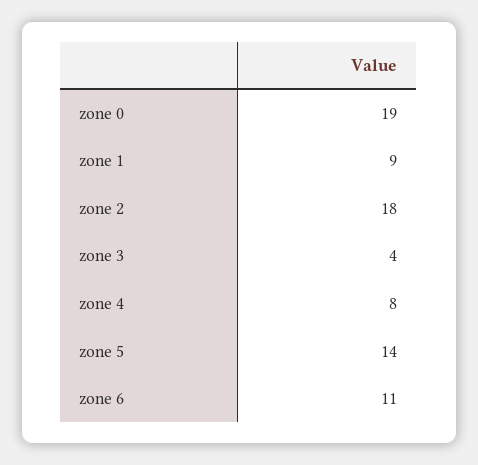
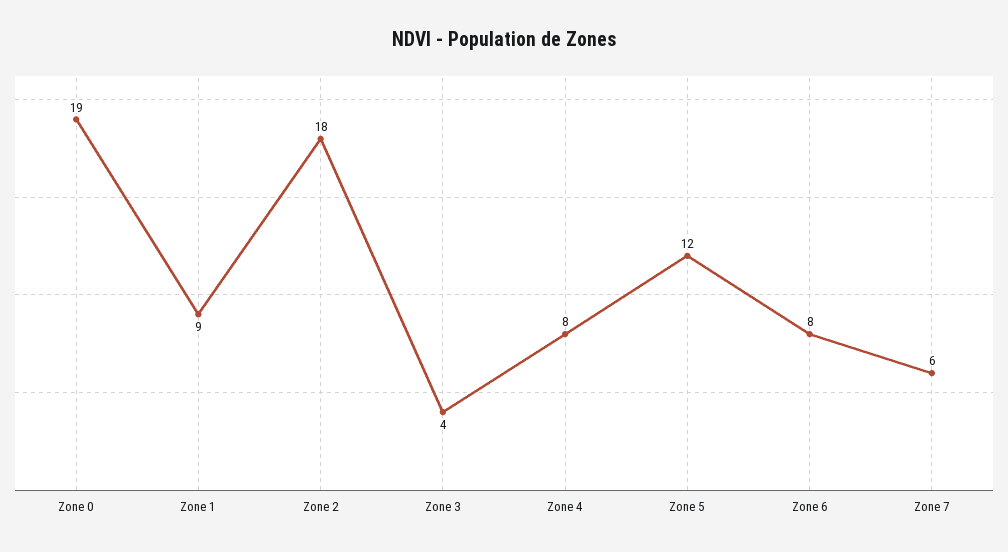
zone 5: 14 -> 12
zone 6: 11 -> 8
Zone 7: none -> 6

